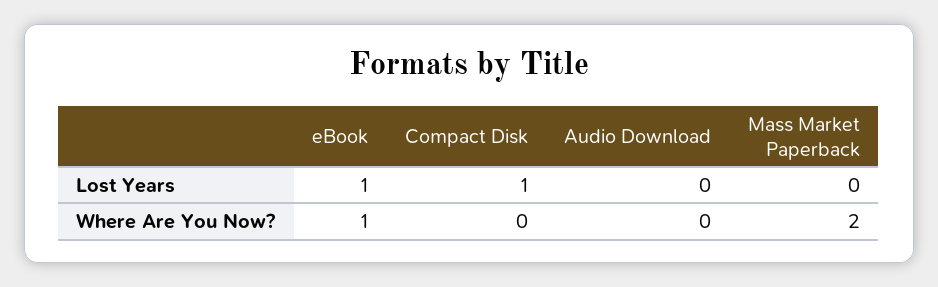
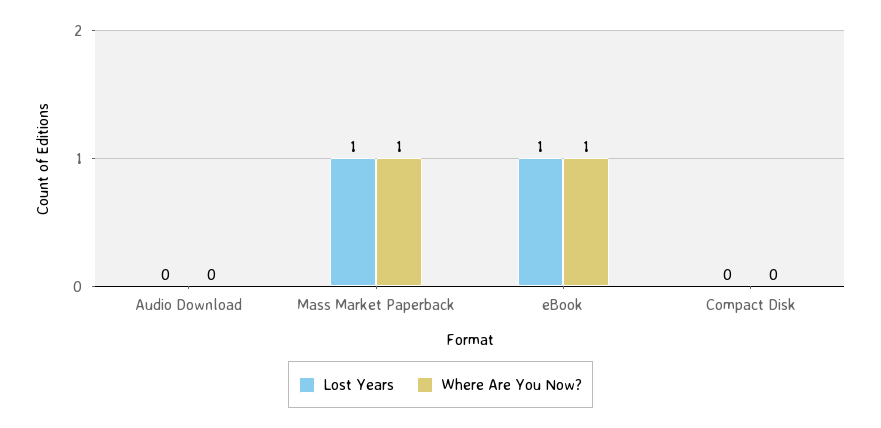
Lost Years, Compact Disk: 1 -> 0
Lost Years, Mass Market Paperback: 0 -> 1
Where Are You Now?, Mass Market Paperback: 2 -> 1

